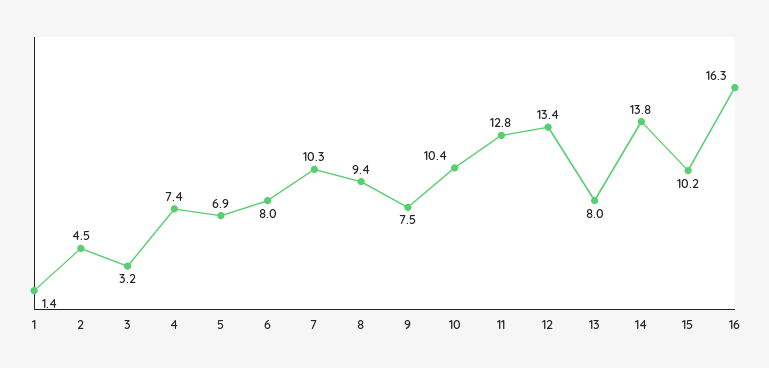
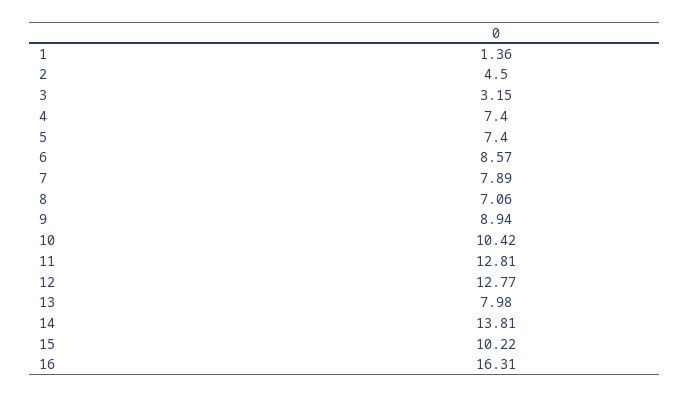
5: 6.9 -> 7.4
6: 8 -> 8.57
7: 10.3 -> 7.89
8: 9.4 -> 7.06
9: 7.5 -> 8.94
12: 13.4 -> 12.77

